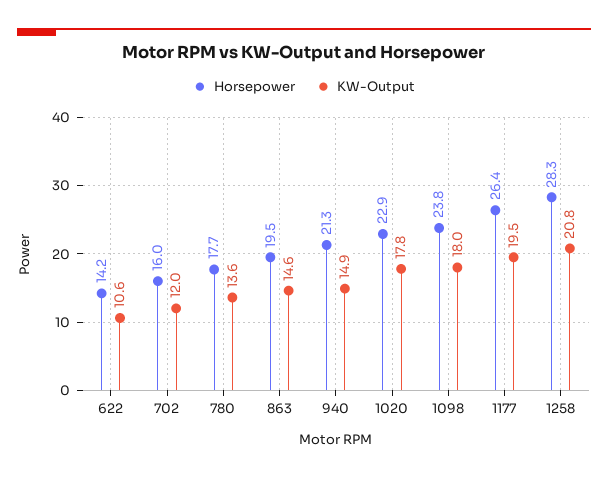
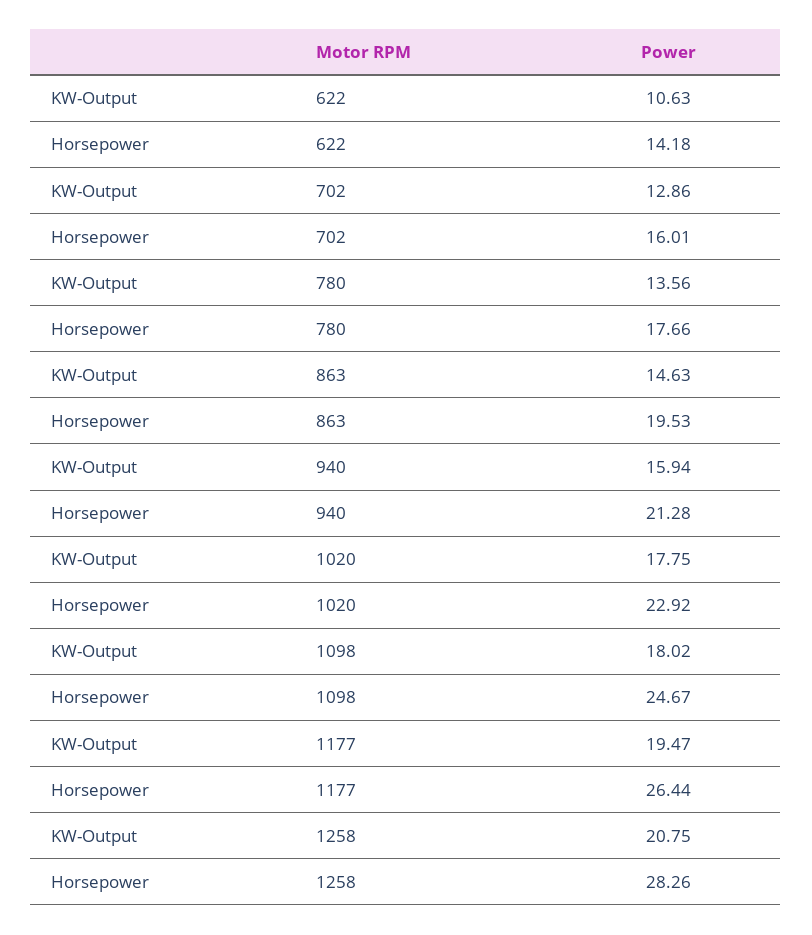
KW-Output, 702: 12 -> 12.86
KW-Output, 940: 14.9 -> 15.94
Horsepower, 1098: 23.8 -> 24.67

